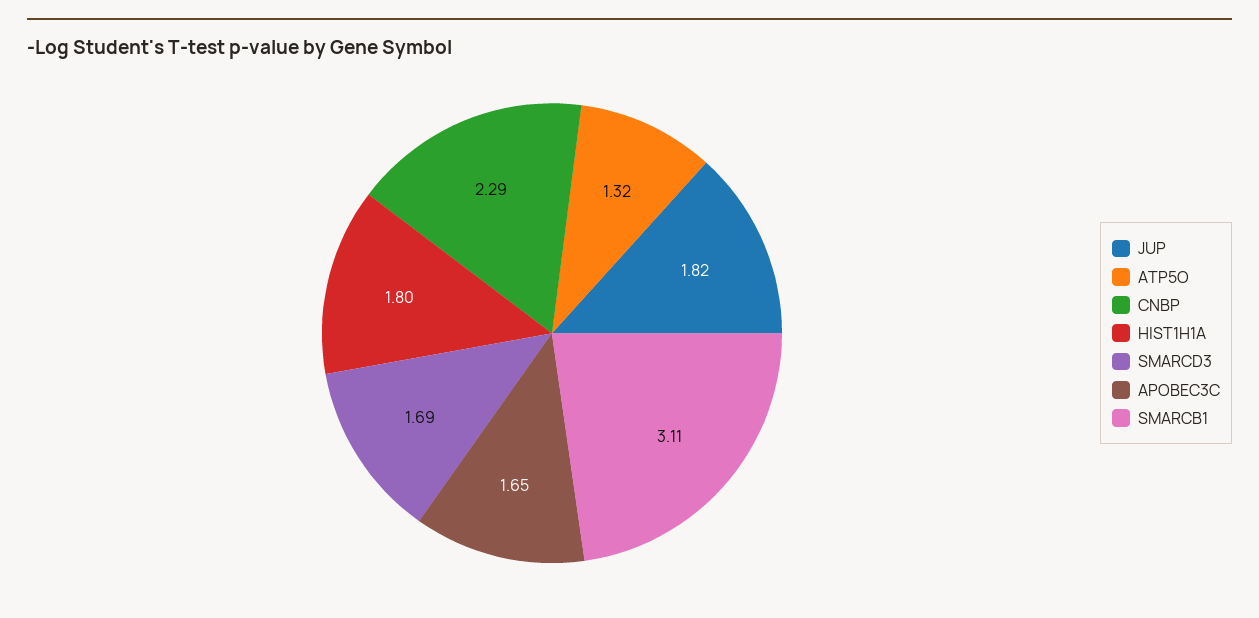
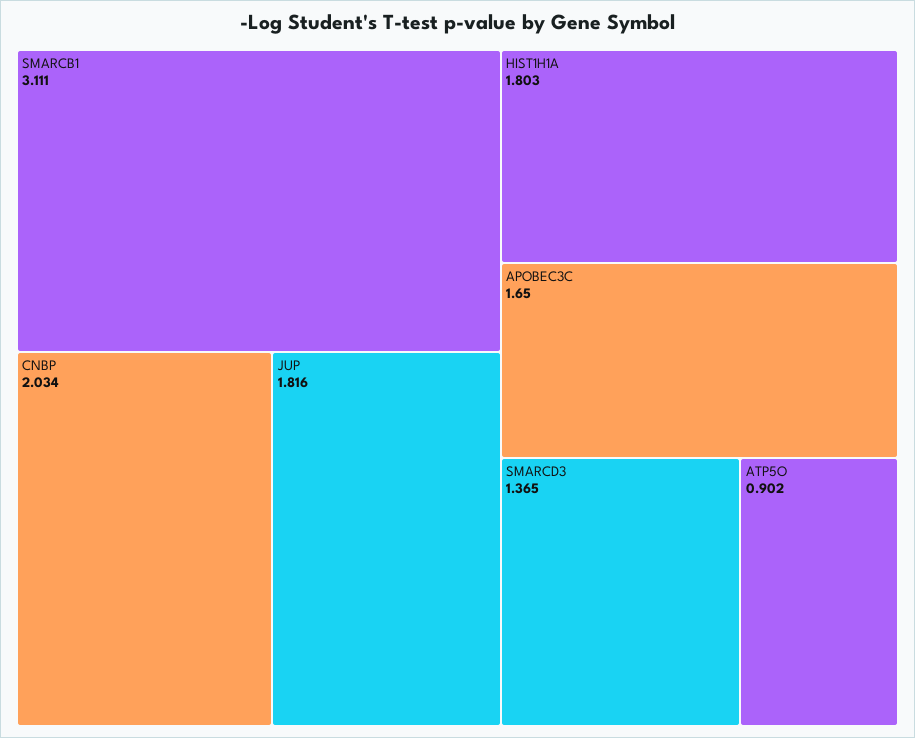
ATP5O: 1.32 -> 0.902
CNBP: 2.29 -> 2.034
SMARCD3: 1.69 -> 1.365

